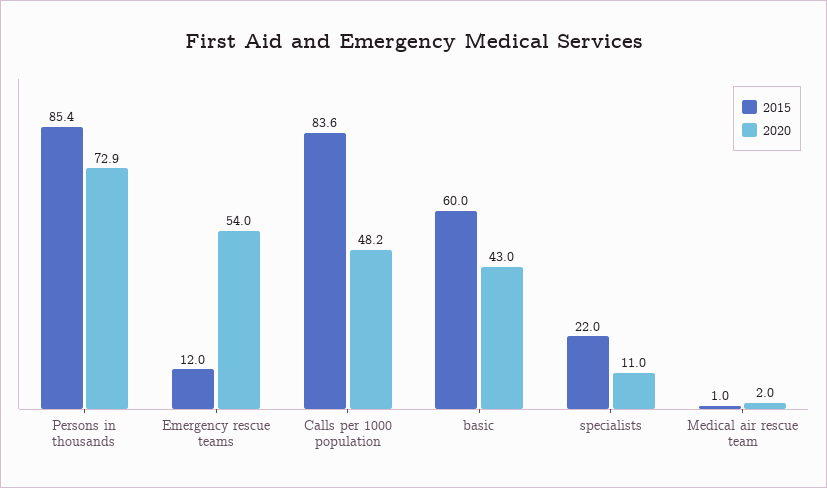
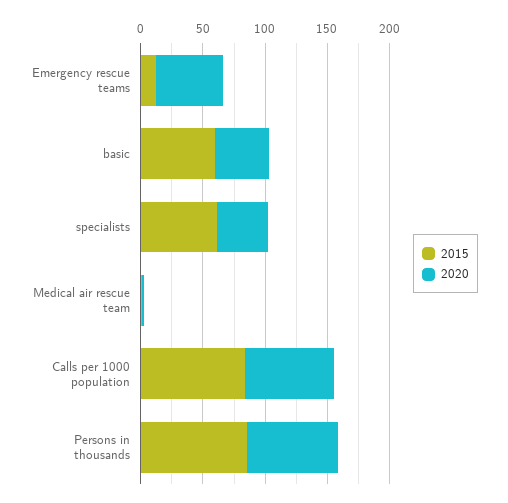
2020, Calls per 1000 population: 48.2 -> 70
2015, specialists: 22 -> 60
2020, specialists: 11 -> 40

